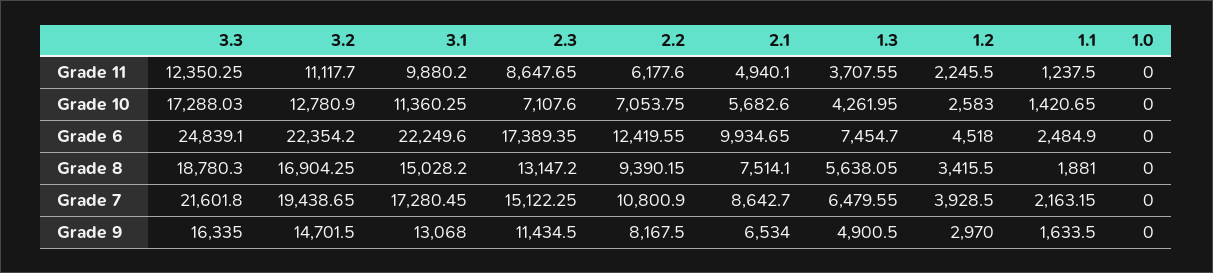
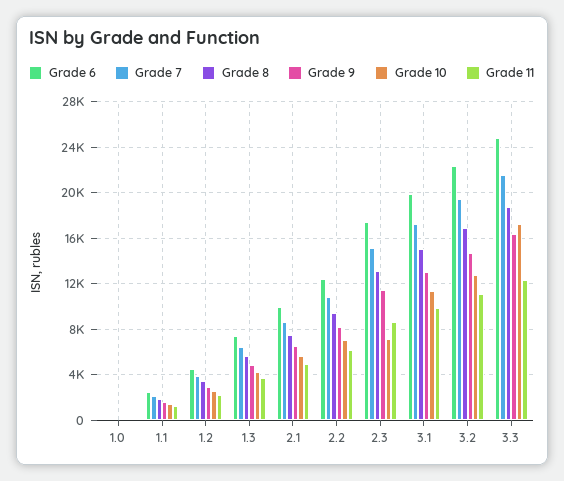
Grade 6, 3.1: 22249.6 -> 20000

